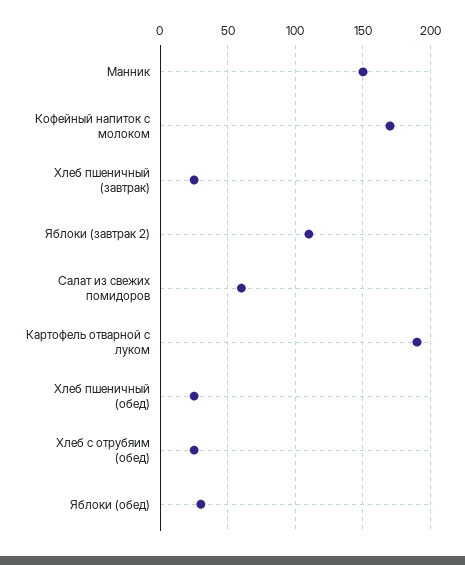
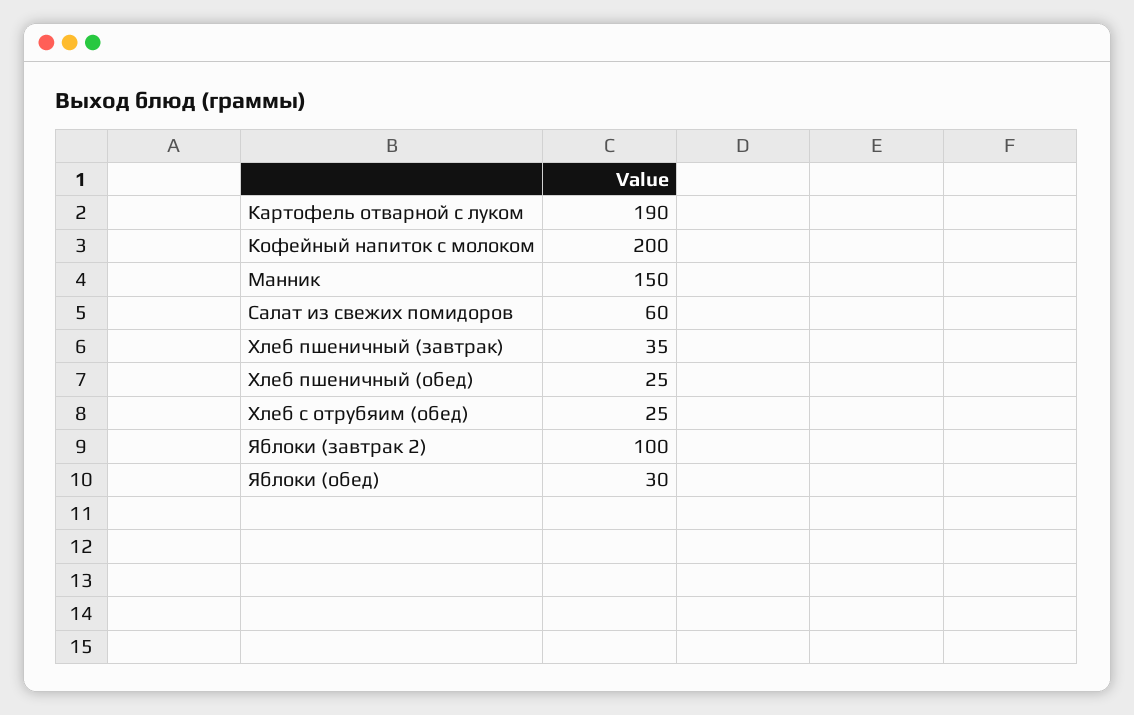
Кофейный напиток с молоком: 170 -> 200
Хлеб пшеничный (завтрак): 25 -> 35
Яблоки (завтрак 2): 110 -> 100

